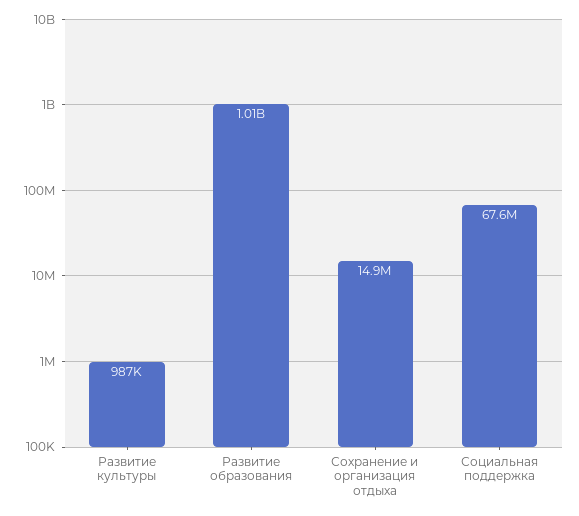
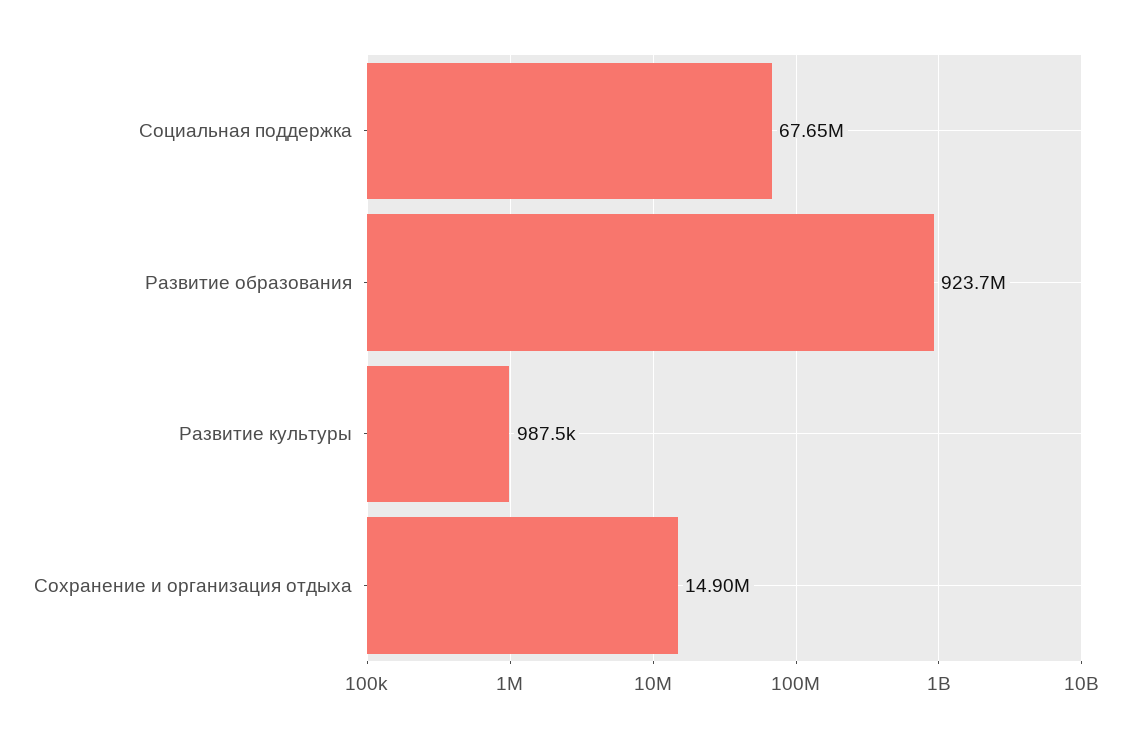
Развитие образования: 1010000000 -> 923700000

